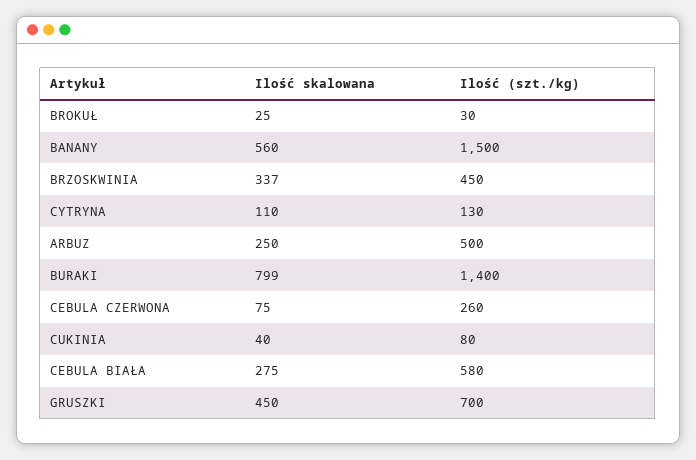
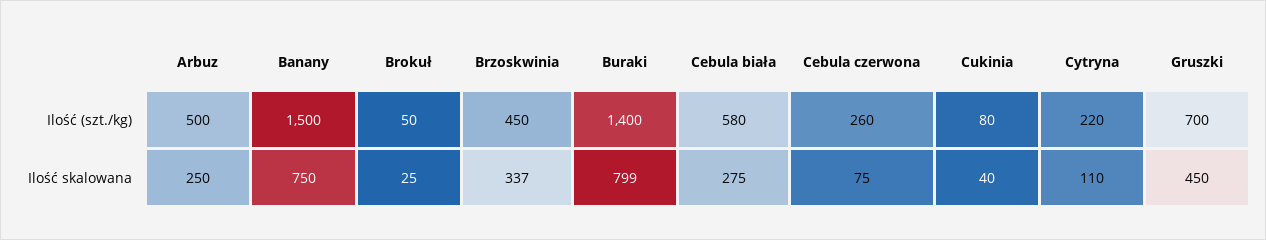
Ilość (szt./kg), BROKUŁ: 30 -> 50
Ilość skalowana, BANANY: 560 -> 750
Ilość (szt./kg), CYTRYNA: 130 -> 220

